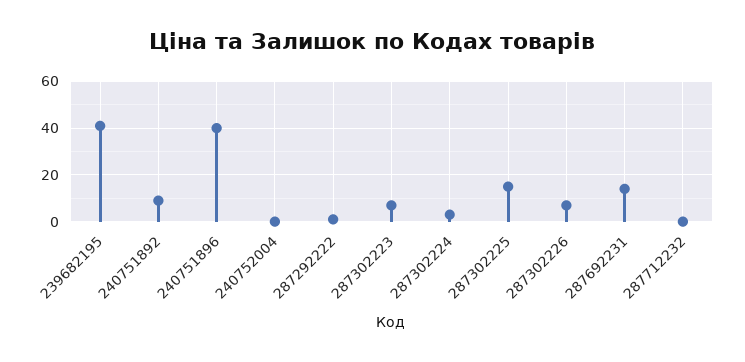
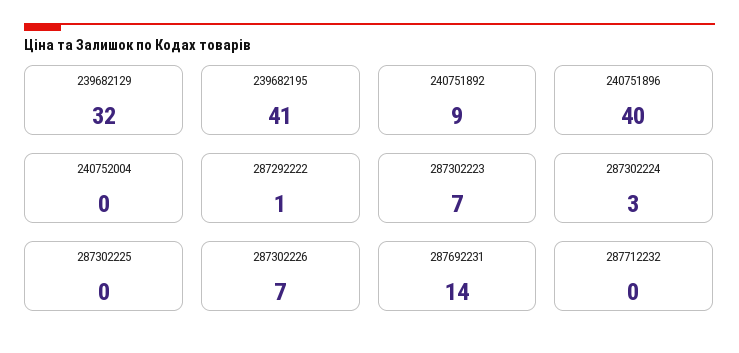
287302225: 15 -> 0
239682129: none -> 32

